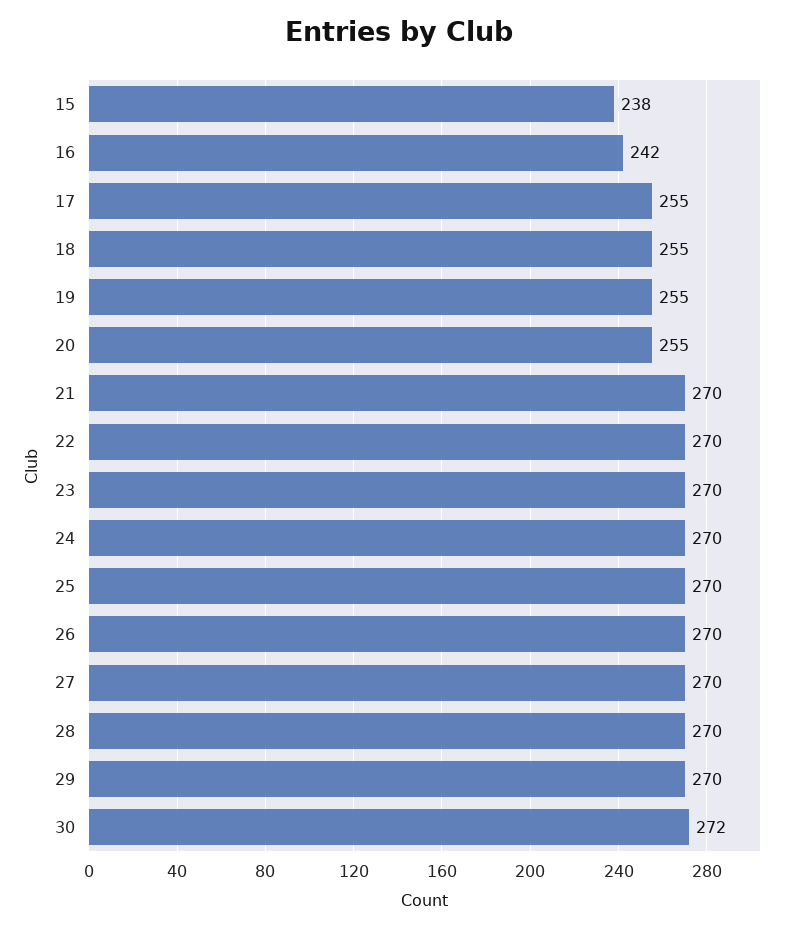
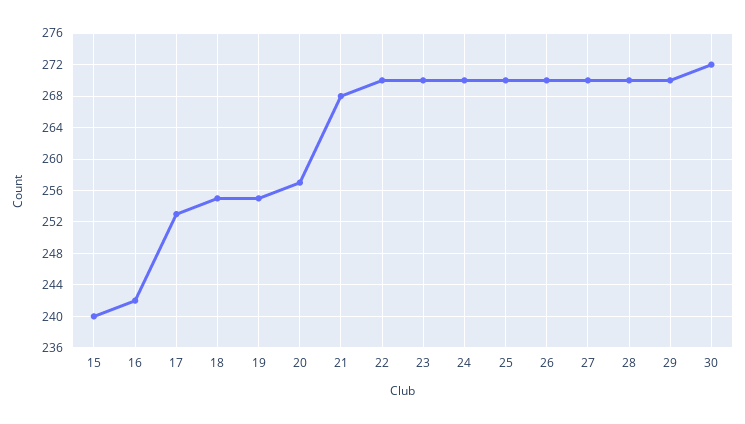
15: 238 -> 240
17: 255 -> 253
20: 255 -> 257
21: 270 -> 268

